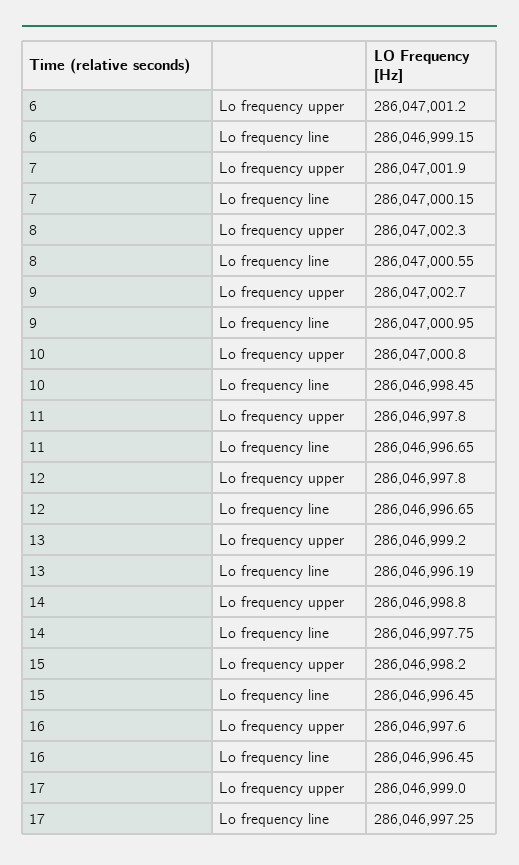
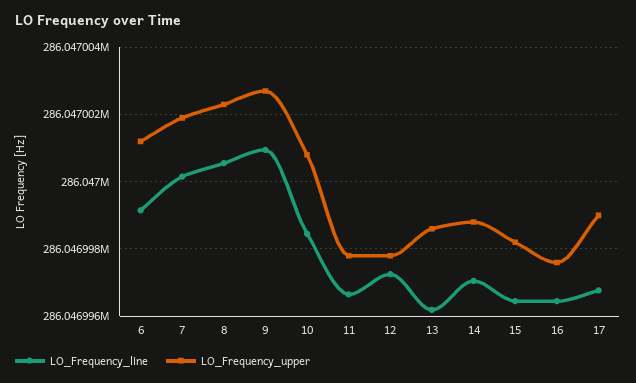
Lo frequency line, 12: 286046996.65 -> 286046997.2
Lo frequency upper, 13: 286046999.2 -> 286046998.6
Lo frequency line, 14: 286046997.75 -> 286046997
Lo frequency line, 17: 286046997.25 -> 286046996.8

